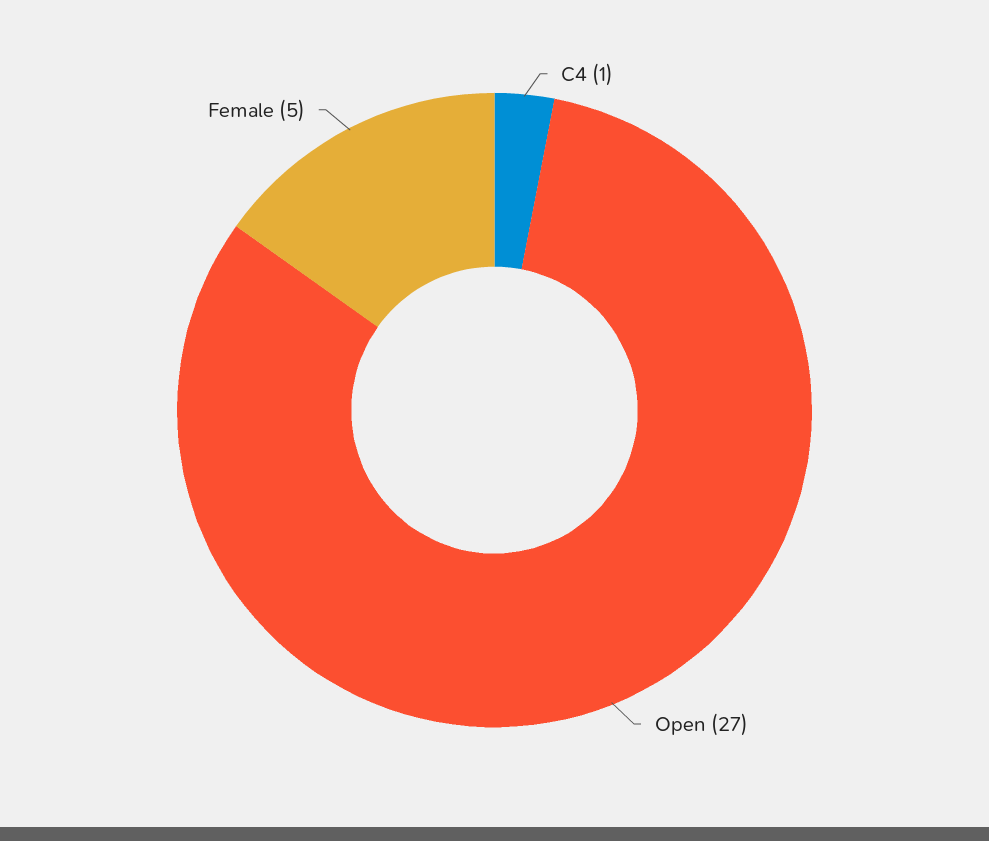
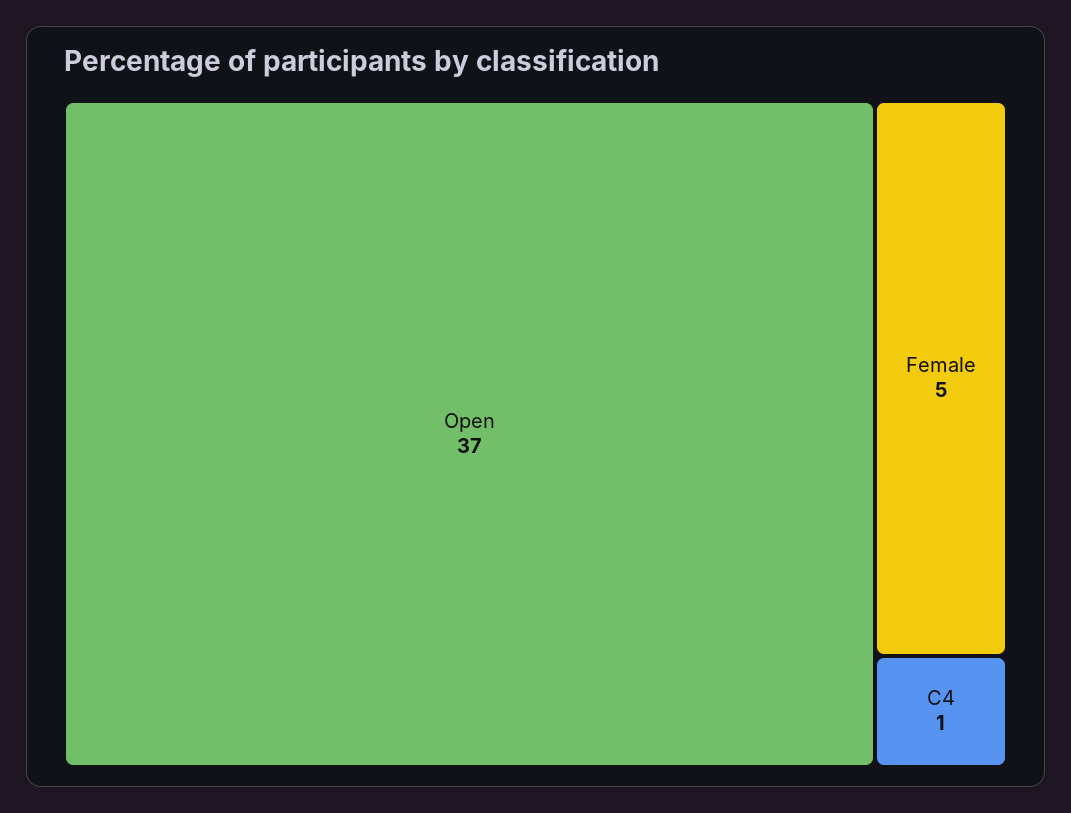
Open: 27 -> 37

